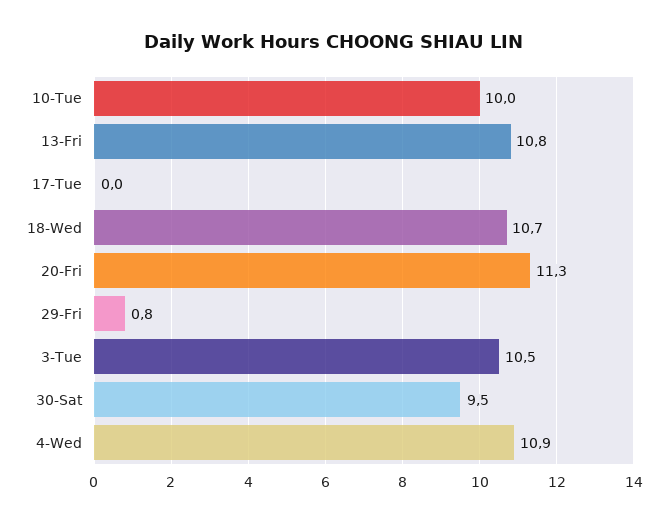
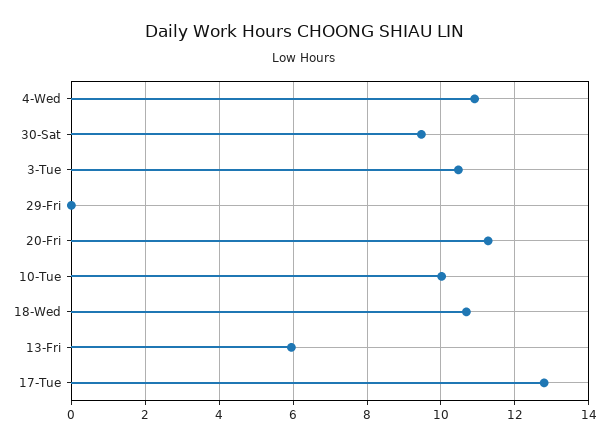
13-Fri: 10.8 -> 6
17-Tue: 0 -> 12.8
29-Fri: 0.8 -> 0

